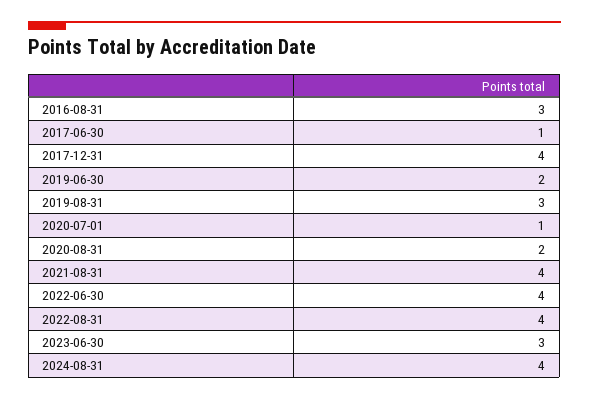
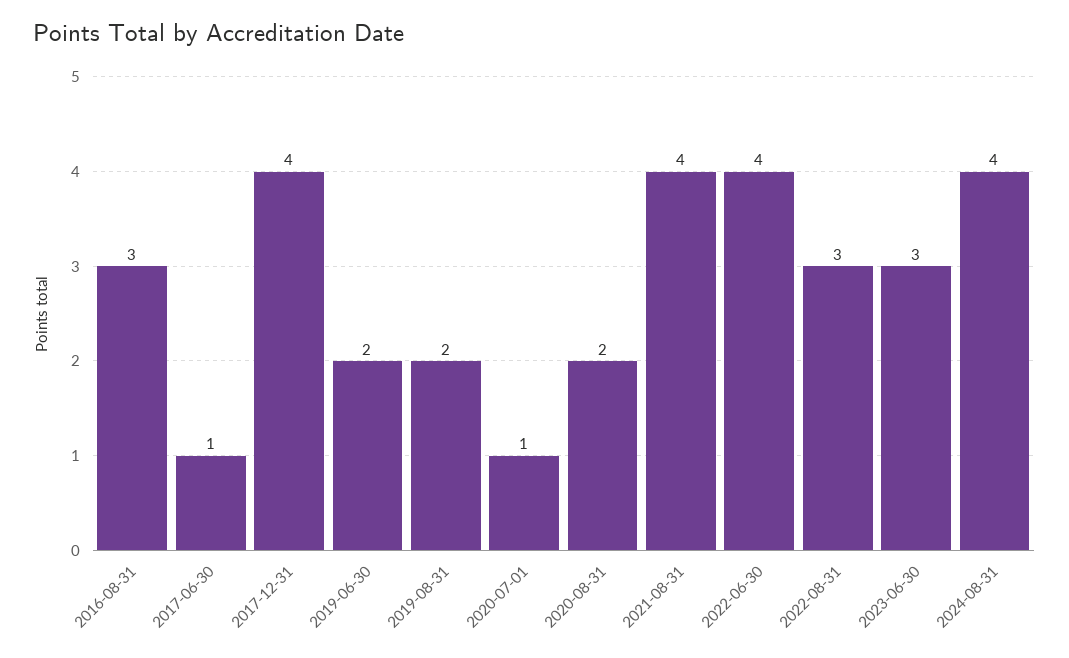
2019-08-31: 3 -> 2
2022-08-31: 4 -> 3

